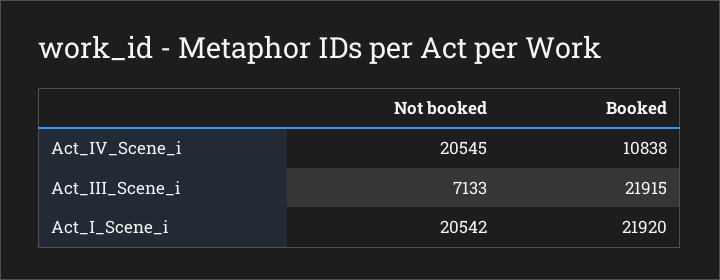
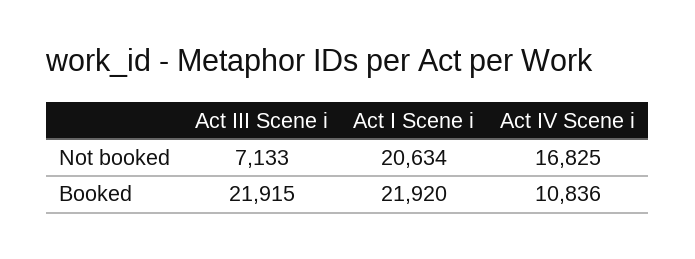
Not booked, Act_IV_Scene_i: 20545 -> 16825
Booked, Act_IV_Scene_i: 10838 -> 10836
Not booked, Act_I_Scene_i: 20542 -> 20634

